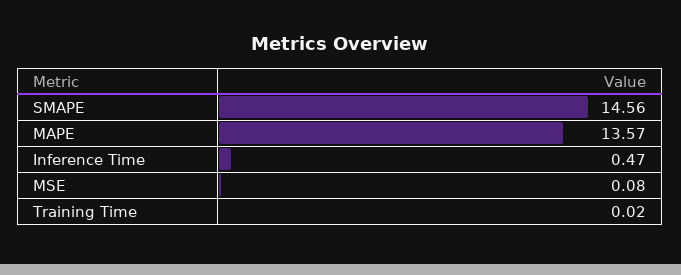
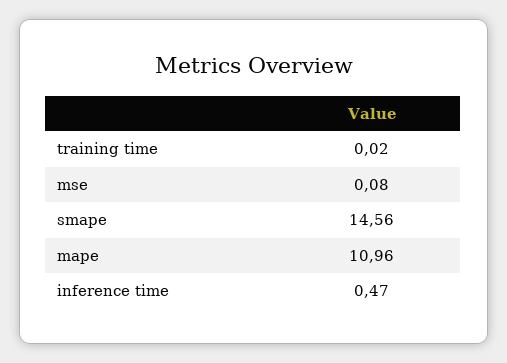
MAPE: 13.57 -> 10.96

